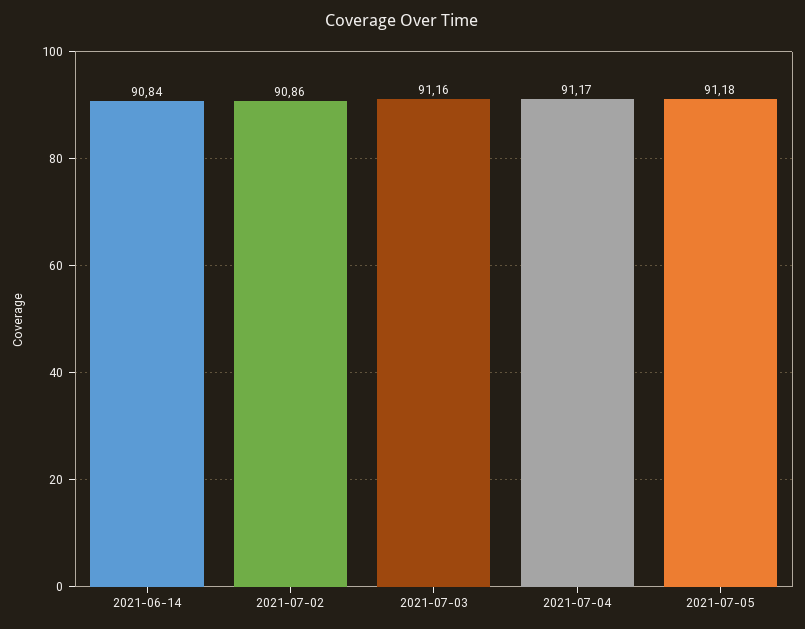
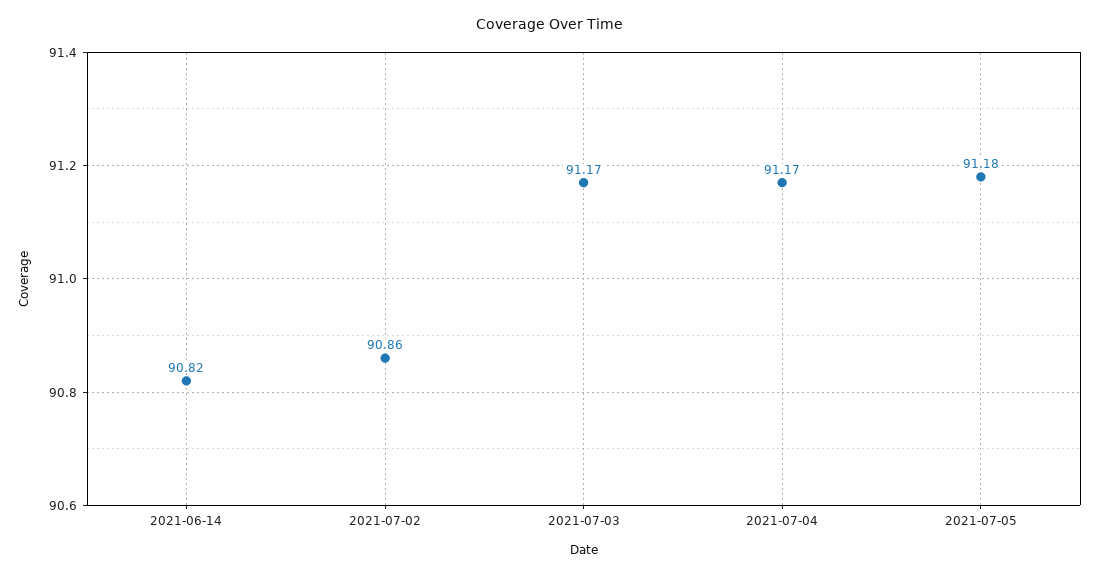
2021-06-14: 90.84 -> 90.82
2021-07-03: 91.16 -> 91.17

